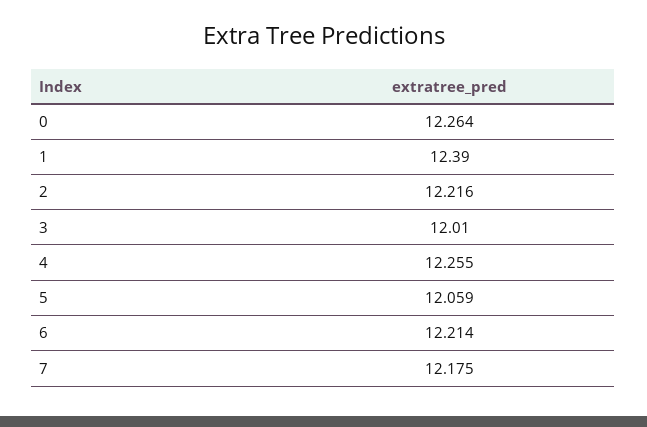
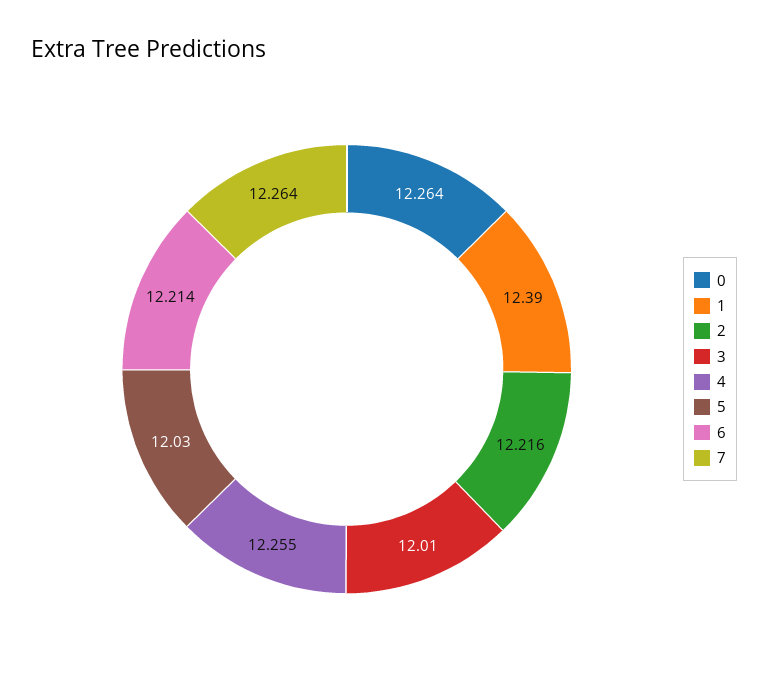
5: 12.059 -> 12.03
7: 12.175 -> 12.264

